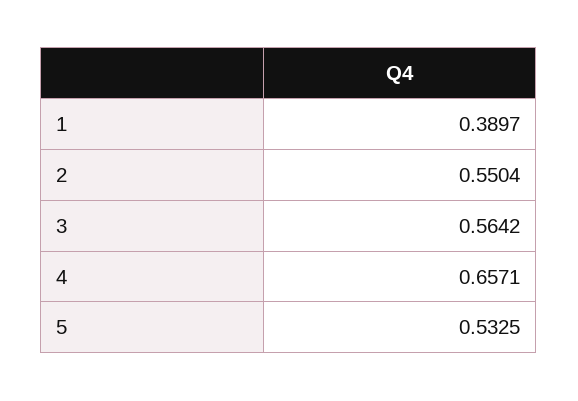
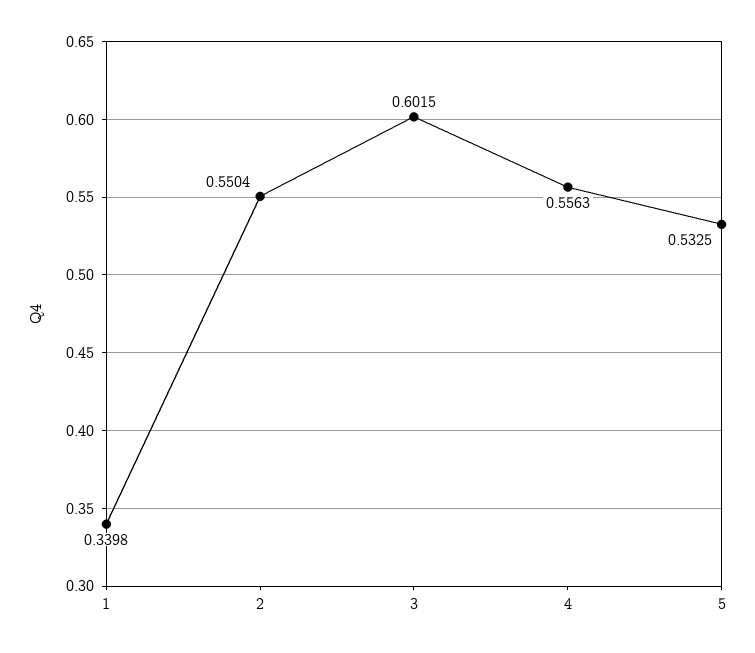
1: 0.3897 -> 0.3398
3: 0.5642 -> 0.6015
4: 0.6571 -> 0.5563

